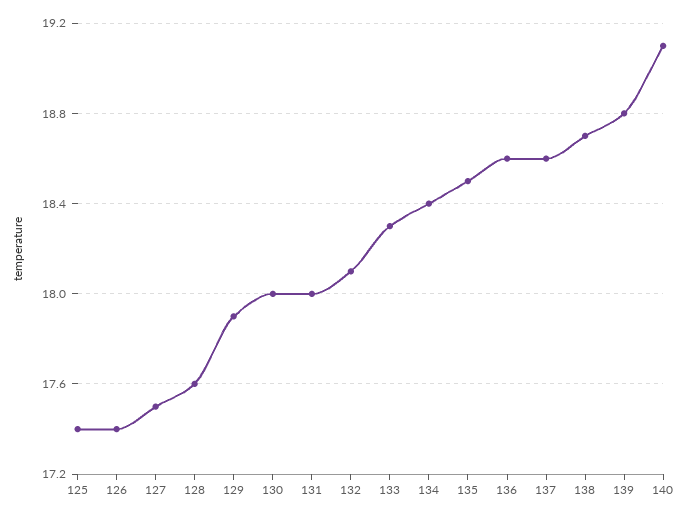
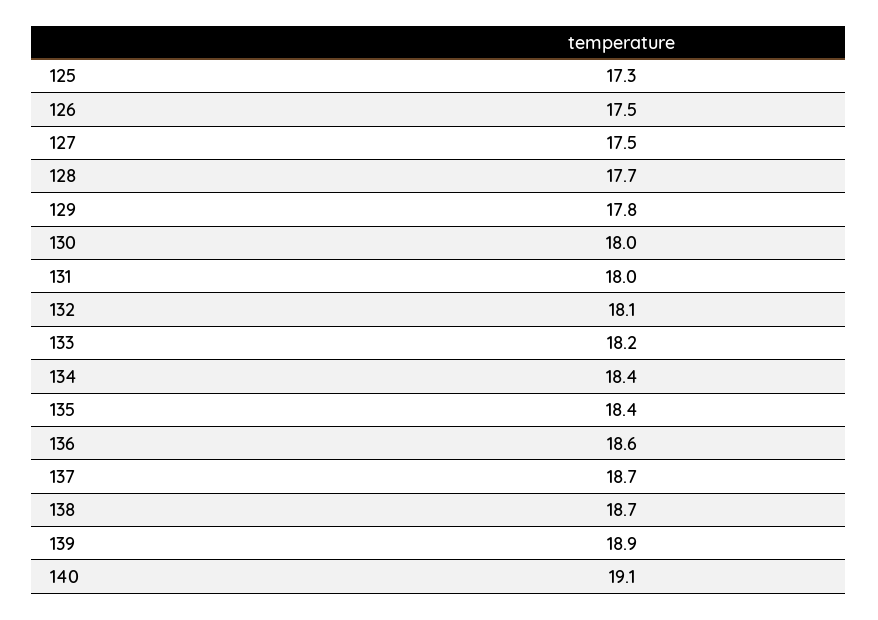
125: 17.4 -> 17.3
126: 17.4 -> 17.5
128: 17.6 -> 17.7
129: 17.9 -> 17.8
133: 18.3 -> 18.2
135: 18.5 -> 18.4
137: 18.6 -> 18.7
139: 18.8 -> 18.9

